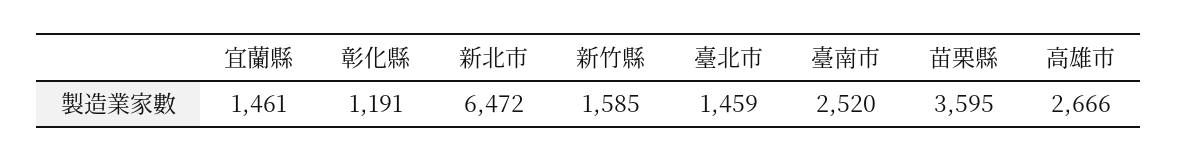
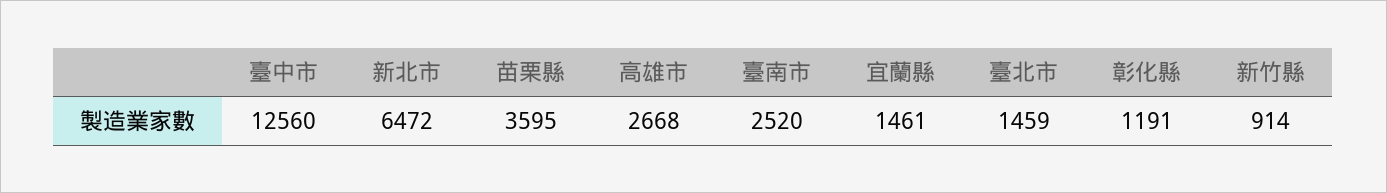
新竹縣: 1585 -> 914
高雄市: 2666 -> 2668
臺中市: none -> 12560

